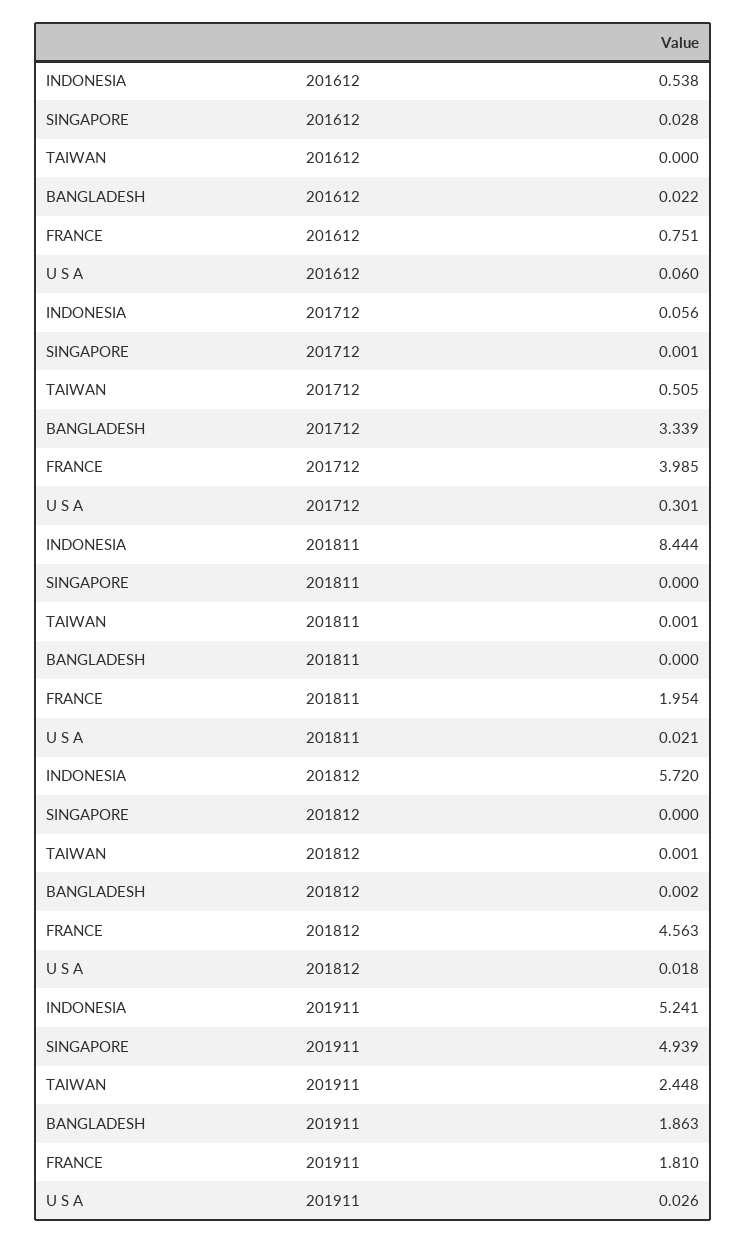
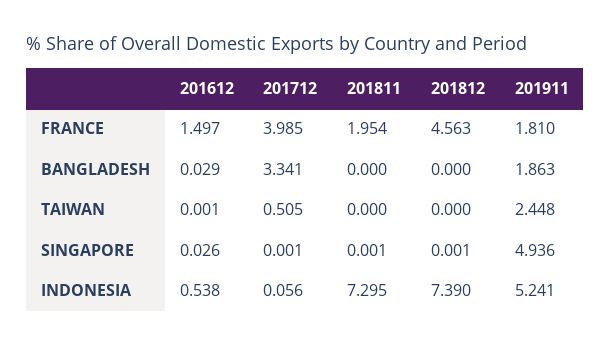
SINGAPORE, 201612: 0.028 -> 0.026
TAIWAN, 201612: 0 -> 0.001
BANGLADESH, 201612: 0.022 -> 0.029
FRANCE, 201612: 0.751 -> 1.497
U S A, 201612: 0.06 -> none
BANGLADESH, 201712: 3.339 -> 3.341
U S A, 201712: 0.301 -> none
INDONESIA, 201811: 8.444 -> 7.295
SINGAPORE, 201811: 0 -> 0.001
TAIWAN, 201811: 0.001 -> 0
U S A, 201811: 0.021 -> none
INDONESIA, 201812: 5.72 -> 7.39
SINGAPORE, 201812: 0 -> 0.001
TAIWAN, 201812: 0.001 -> 0
BANGLADESH, 201812: 0.002 -> 0
U S A, 201812: 0.018 -> none
SINGAPORE, 201911: 4.939 -> 4.936
U S A, 201911: 0.026 -> none

